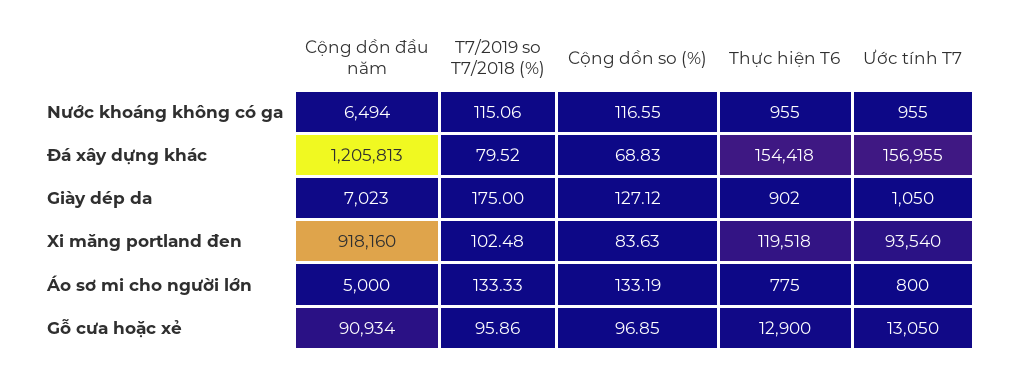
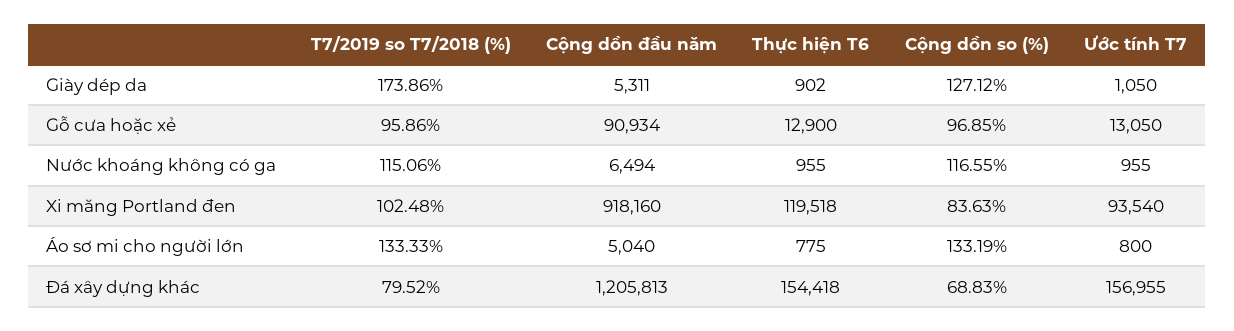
Cộng dồn đầu năm, Giày dép da: 7023 -> 5311
T7/2019 so T7/2018 (%), Giày dép da: 175 -> 173.86
Cộng dồn đầu năm, Áo sơ mi cho người lớn: 5000 -> 5040

